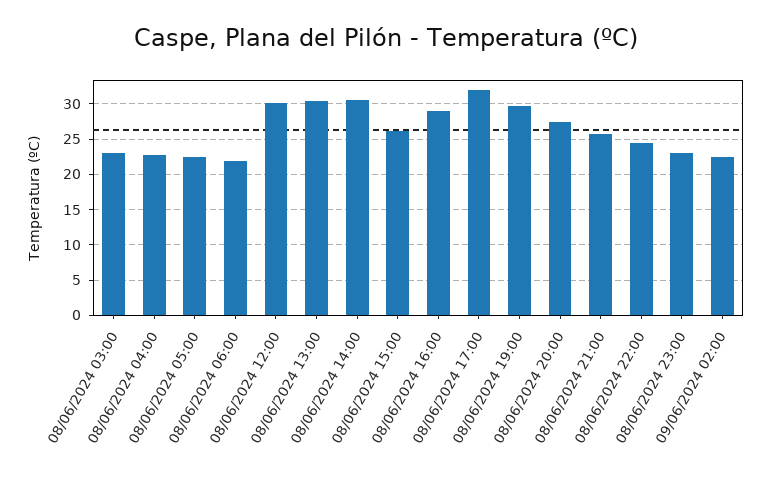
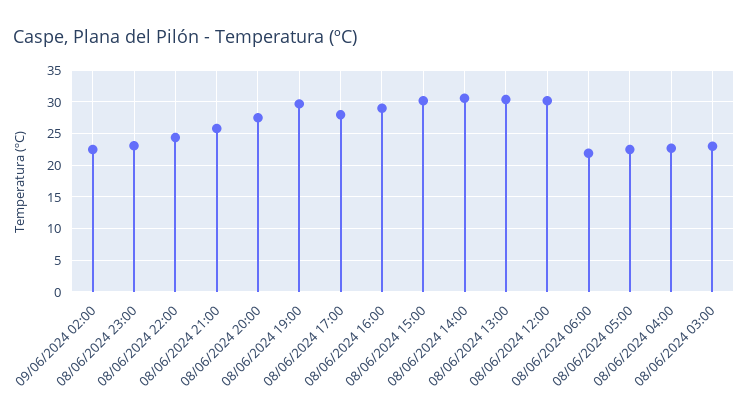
08/06/2024 15:00: 26 -> 30
08/06/2024 17:00: 32 -> 28

